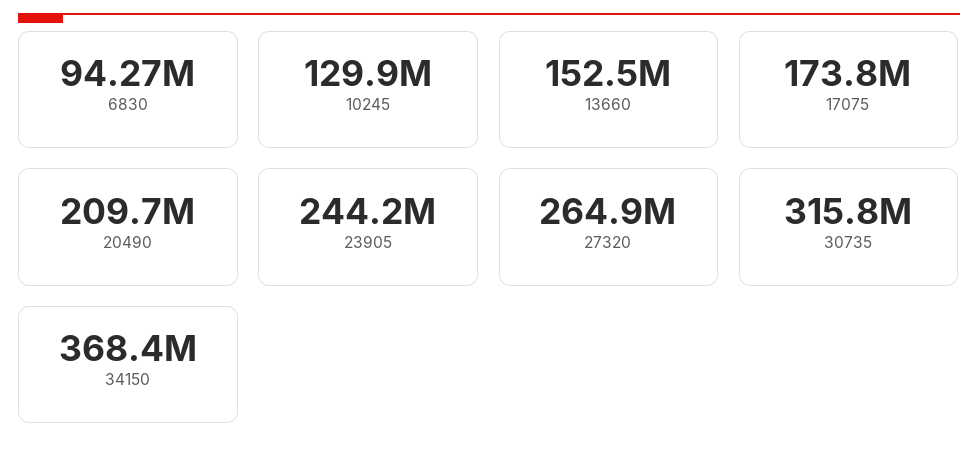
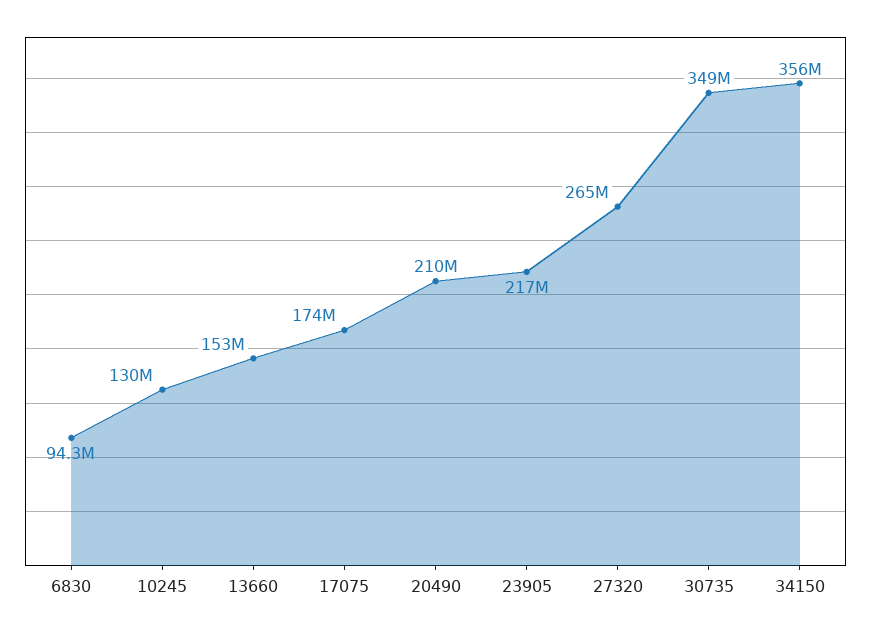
23905: 244200000 -> 217000000
30735: 315800000 -> 349000000
34150: 368400000 -> 356000000

